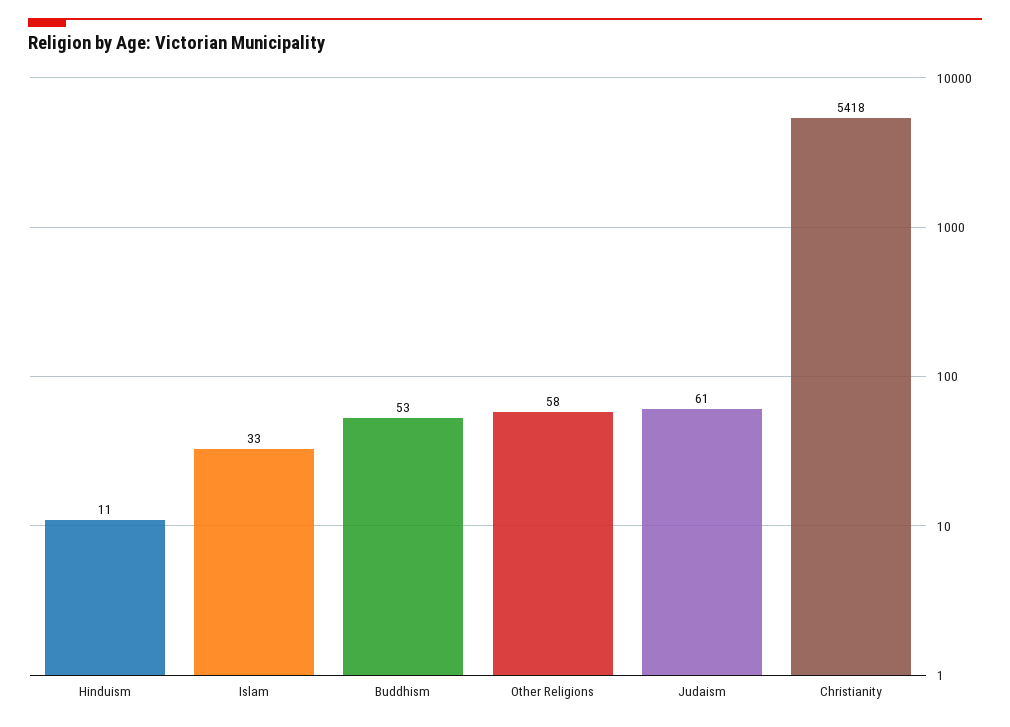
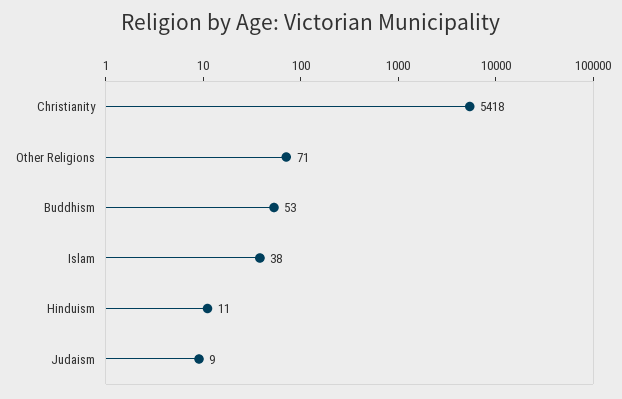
Islam: 33 -> 38
Other Religions: 58 -> 71
Judaism: 61 -> 9

